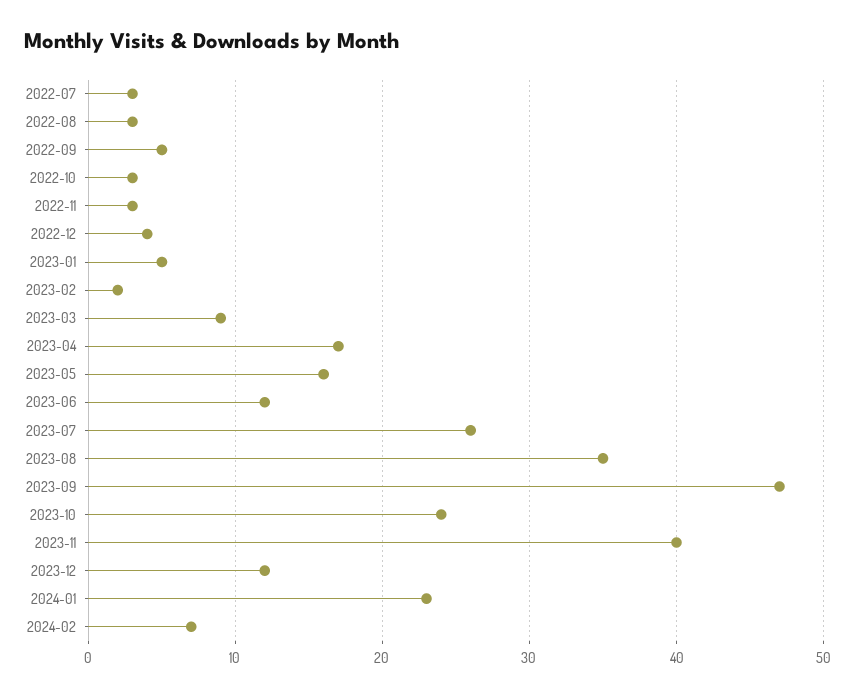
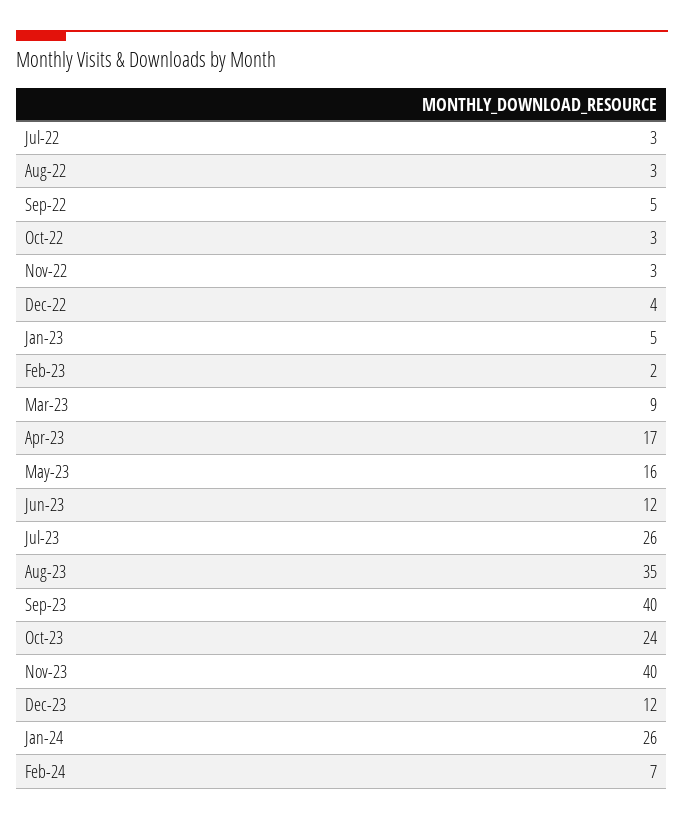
2023-09: 47 -> 40
2024-01: 23 -> 26

